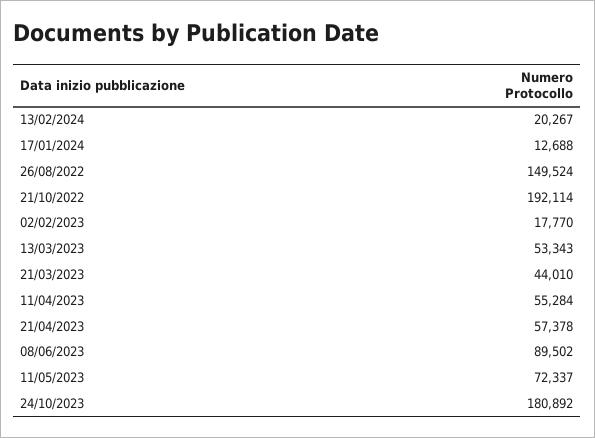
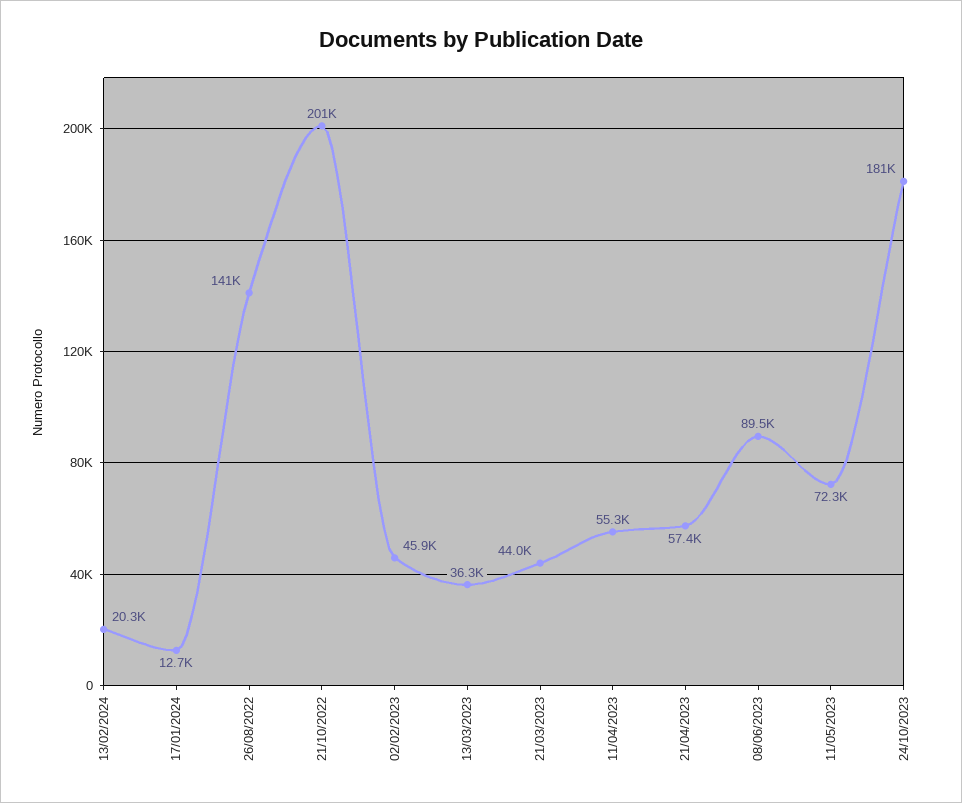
26/08/2022: 149524 -> 141000
21/10/2022: 192114 -> 201000
02/02/2023: 17770 -> 45900
13/03/2023: 53343 -> 36300

